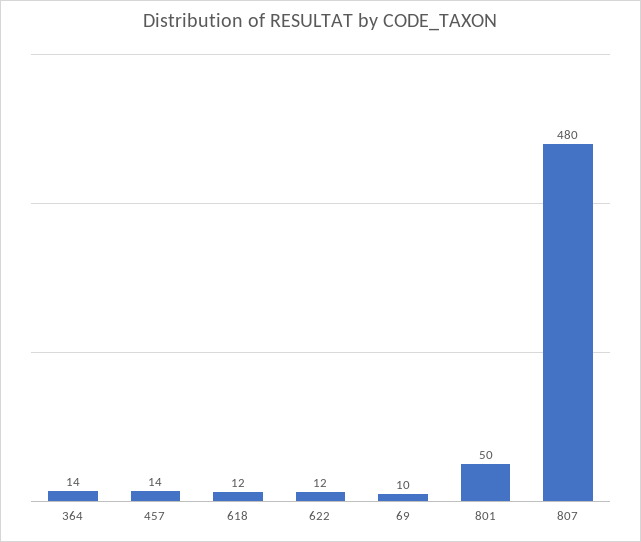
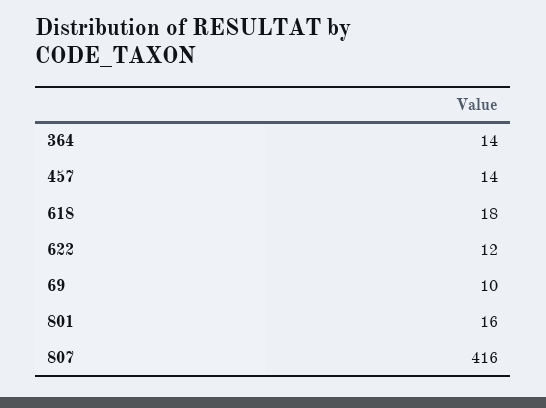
618: 12 -> 18
801: 50 -> 16
807: 480 -> 416

